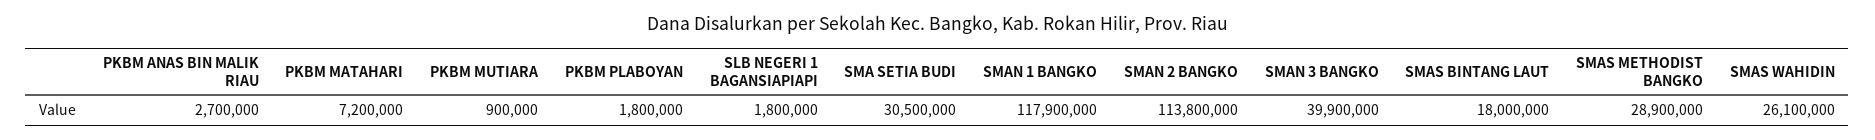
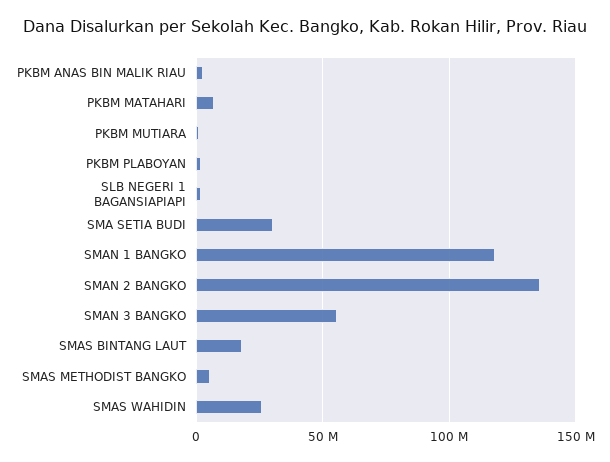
SMAN 2 BANGKO: 113800000 -> 135000000
SMAN 3 BANGKO: 39900000 -> 55000000
SMAS METHODIST BANGKO: 28900000 -> 5000000

